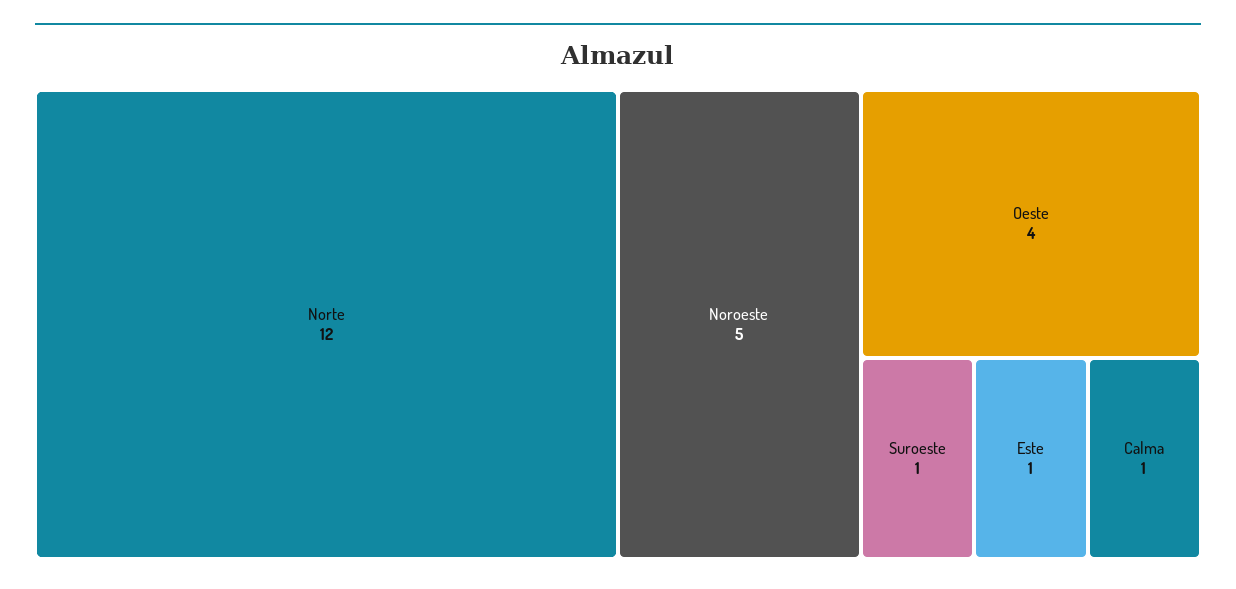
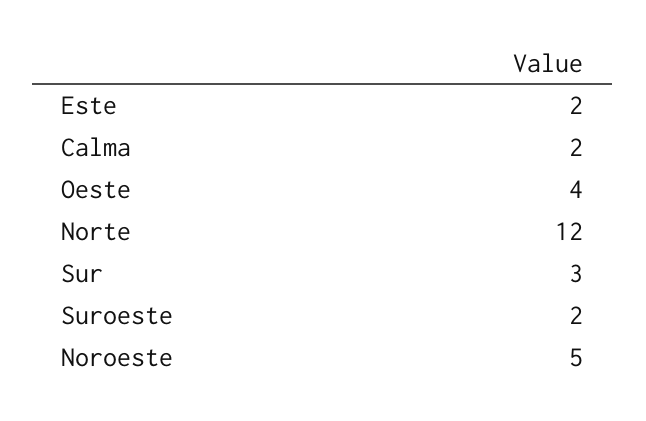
Suroeste: 1 -> 2
Este: 1 -> 2
Calma: 1 -> 2
Sur: none -> 3

